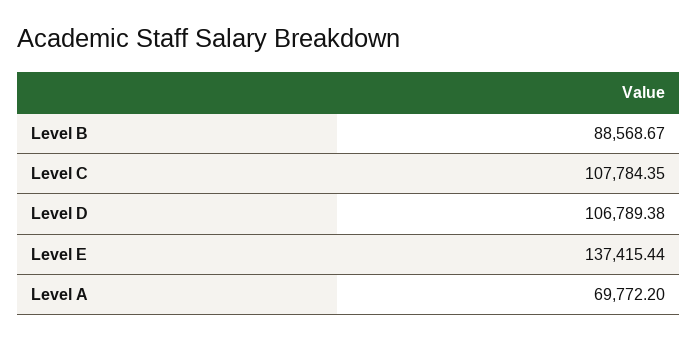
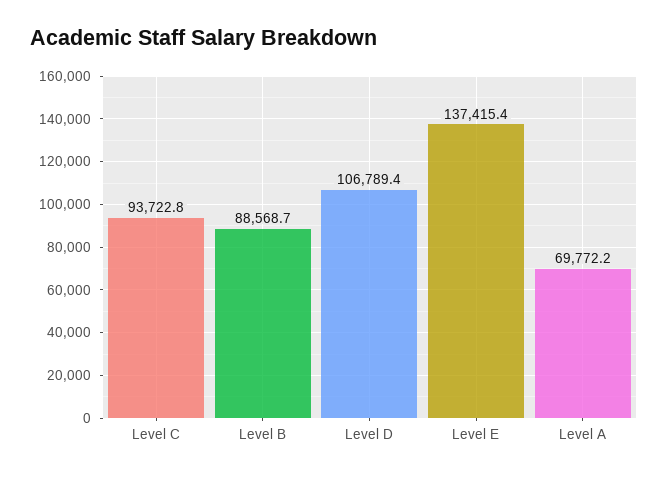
Level C: 107784.35 -> 93722.8

